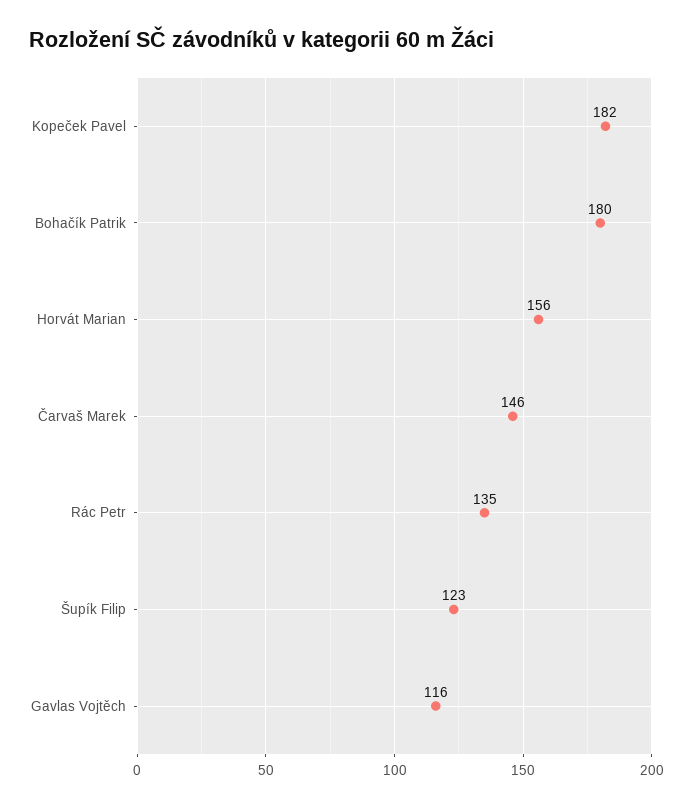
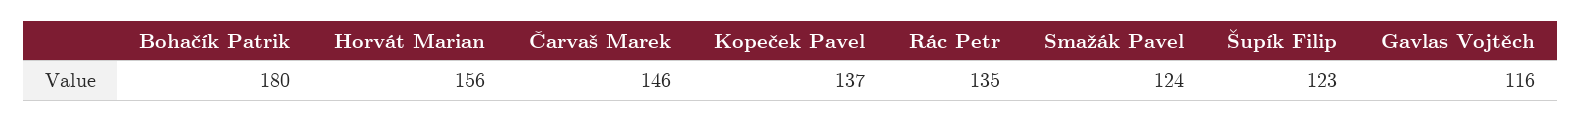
Kopeček Pavel: 182 -> 137
Smažák Pavel: none -> 124

